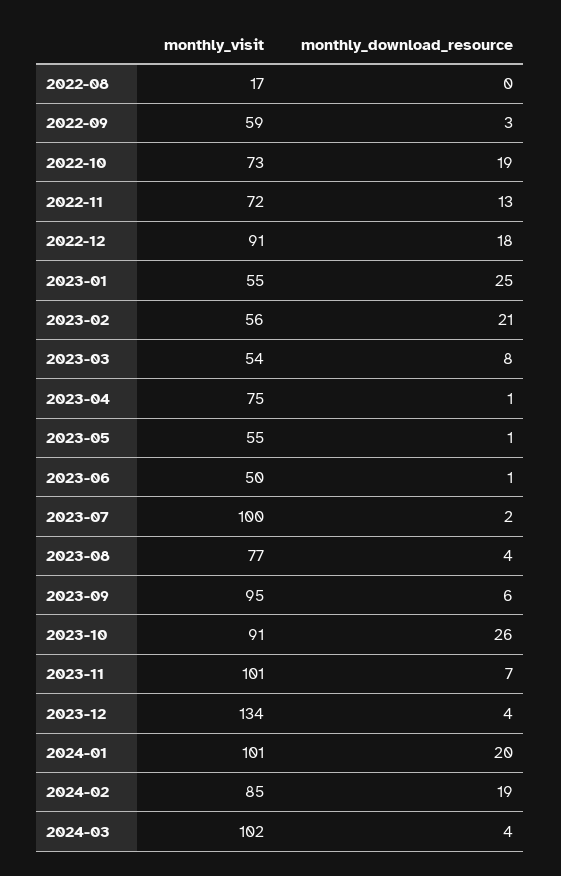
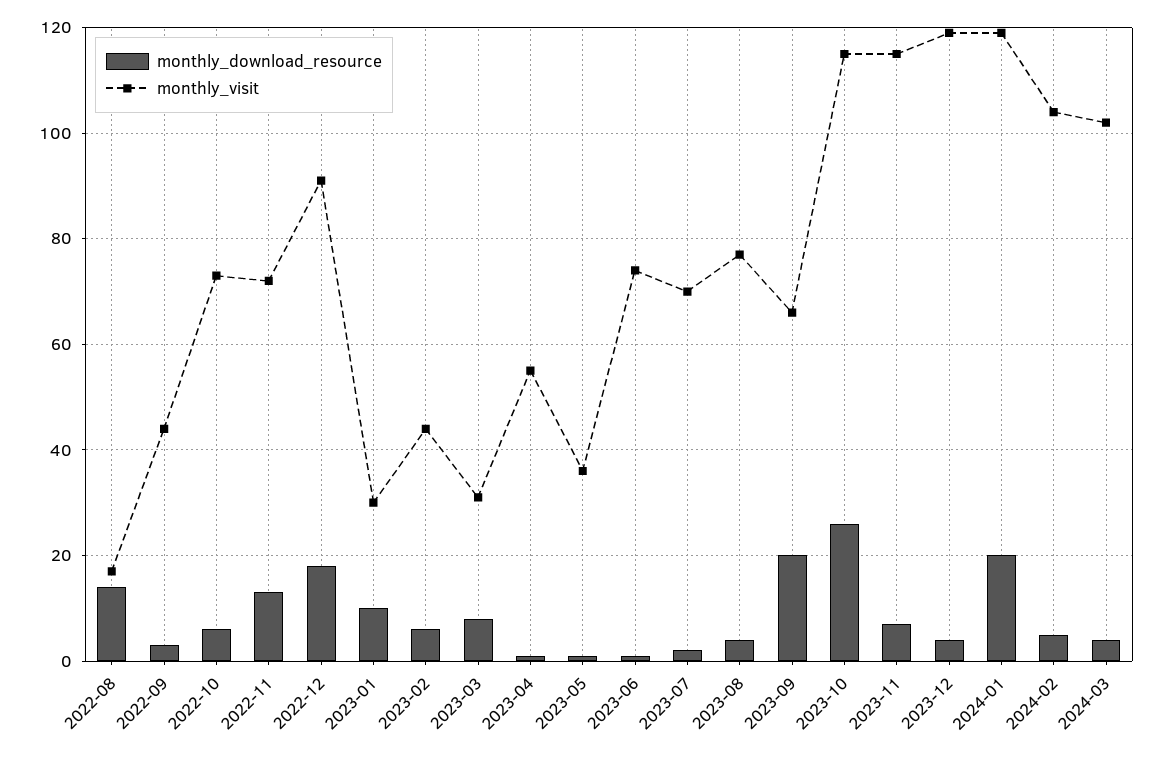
monthly_download_resource, 2022-08: 0 -> 15
monthly_visit, 2022-09: 59 -> 45
monthly_download_resource, 2022-10: 19 -> 5
monthly_visit, 2023-01: 55 -> 30
monthly_download_resource, 2023-01: 25 -> 10
monthly_visit, 2023-02: 56 -> 45
monthly_download_resource, 2023-02: 21 -> 5
monthly_visit, 2023-03: 54 -> 30
monthly_visit, 2023-04: 75 -> 55
monthly_visit, 2023-05: 55 -> 35
monthly_visit, 2023-06: 50 -> 75
monthly_visit, 2023-07: 100 -> 70
monthly_visit, 2023-09: 95 -> 65
monthly_download_resource, 2023-09: 6 -> 20
monthly_visit, 2023-10: 91 -> 115
monthly_visit, 2023-11: 101 -> 115
monthly_visit, 2023-12: 134 -> 120
monthly_visit, 2024-01: 101 -> 120
monthly_visit, 2024-02: 85 -> 105
monthly_download_resource, 2024-02: 19 -> 5

